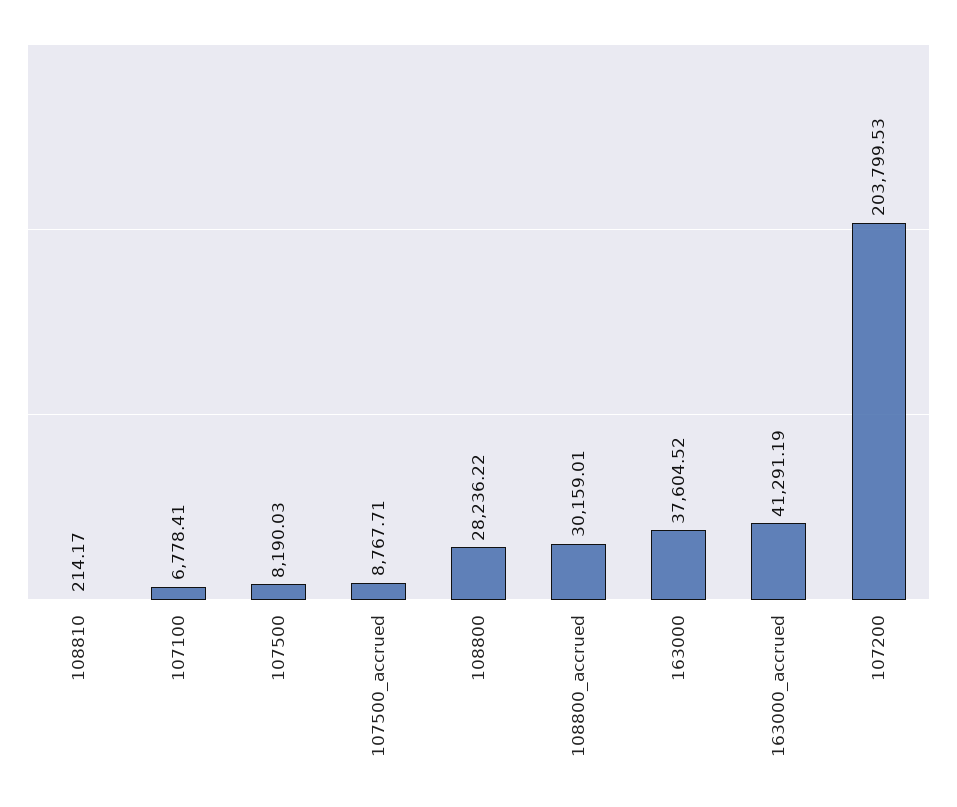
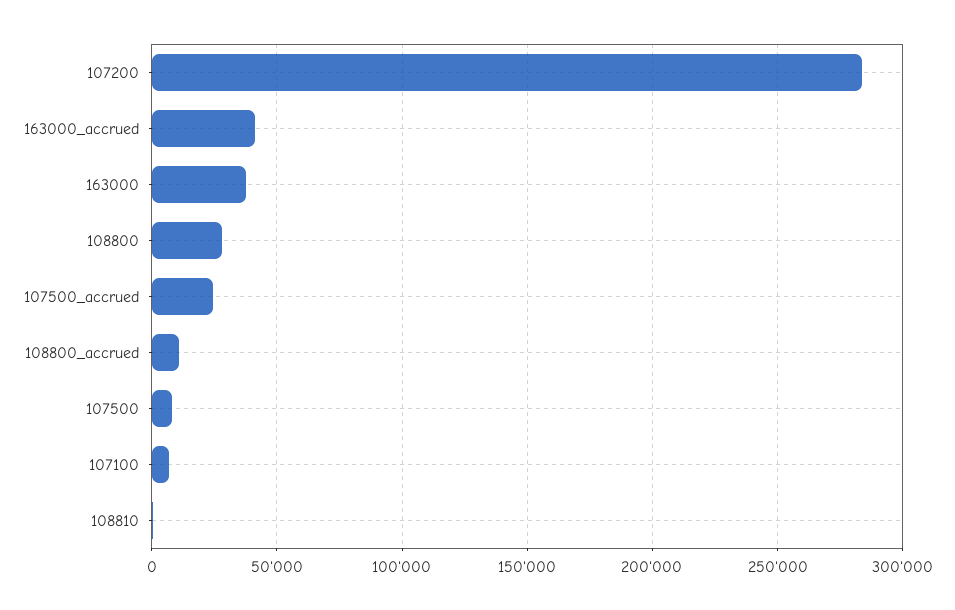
107500_accrued: 8767.71 -> 25000
108800_accrued: 30159.01 -> 10000
107200: 203799.53 -> 285000

